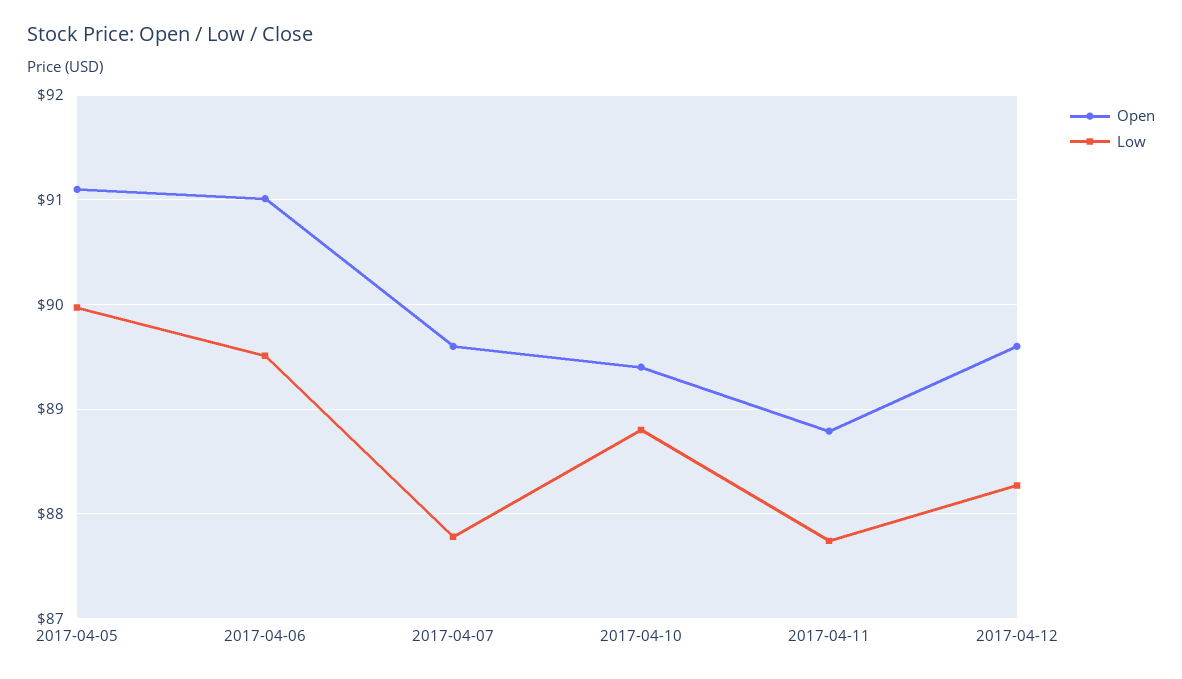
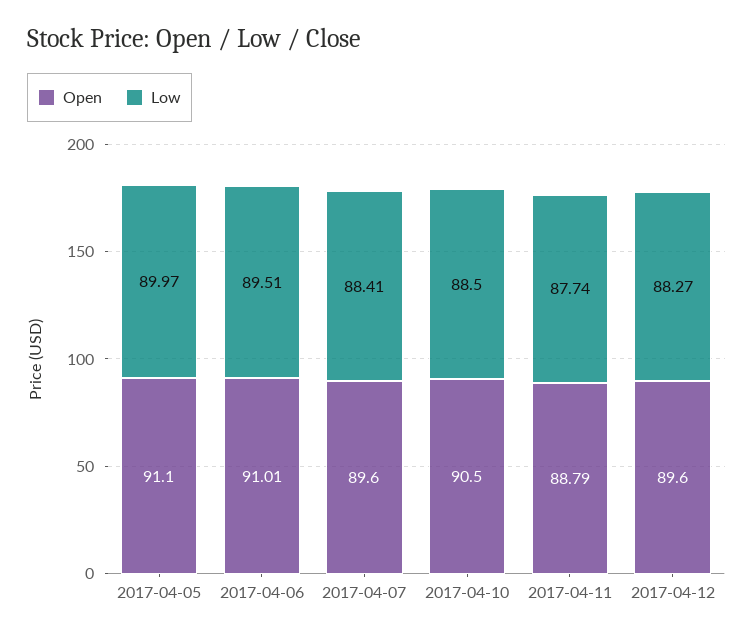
Low, 2017-04-07: 87.8 -> 88.41
Open, 2017-04-10: 89.4 -> 90.5
Low, 2017-04-10: 88.8 -> 88.5

